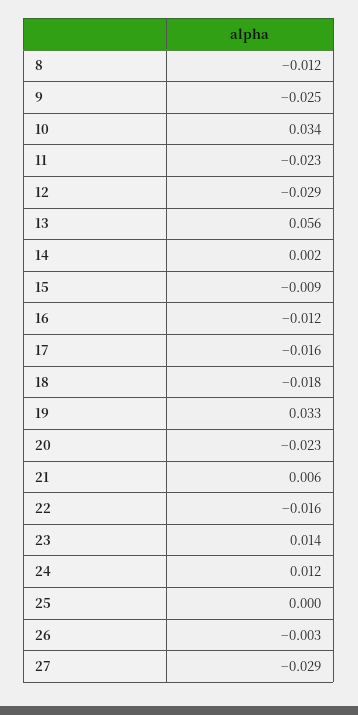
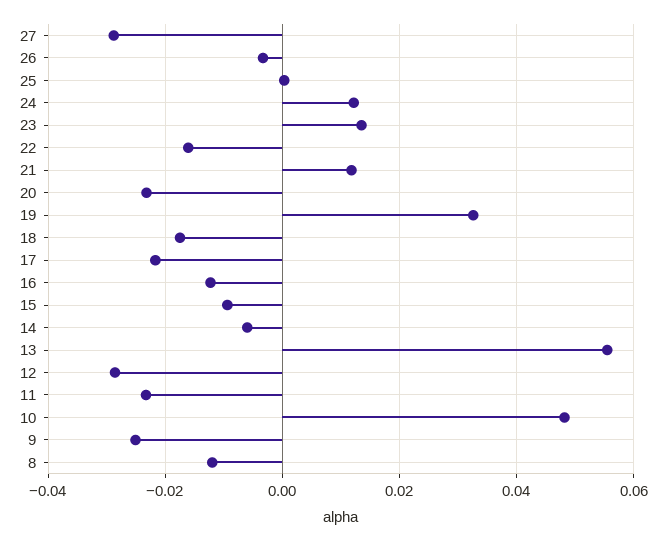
10: 0.034 -> 0.048
14: 0.002 -> -0.006
17: -0.016 -> -0.022
21: 0.006 -> 0.012

